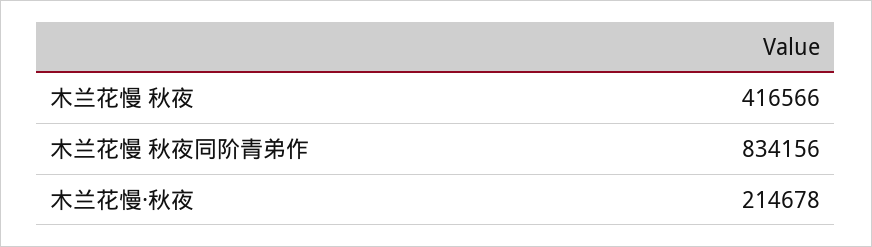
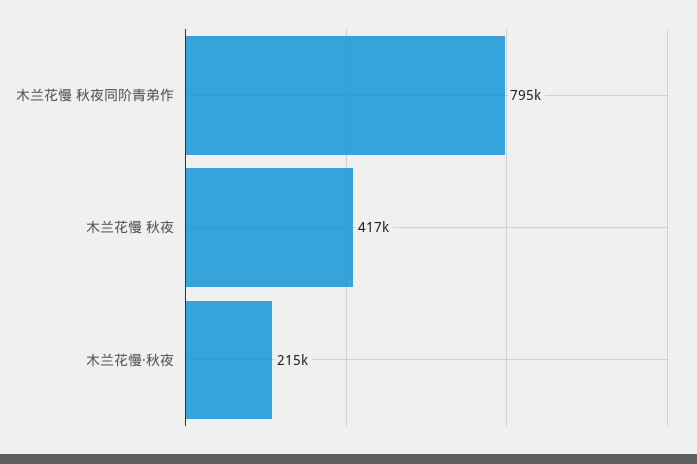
木兰花慢 秋夜同阶青弟作: 834156 -> 795000

